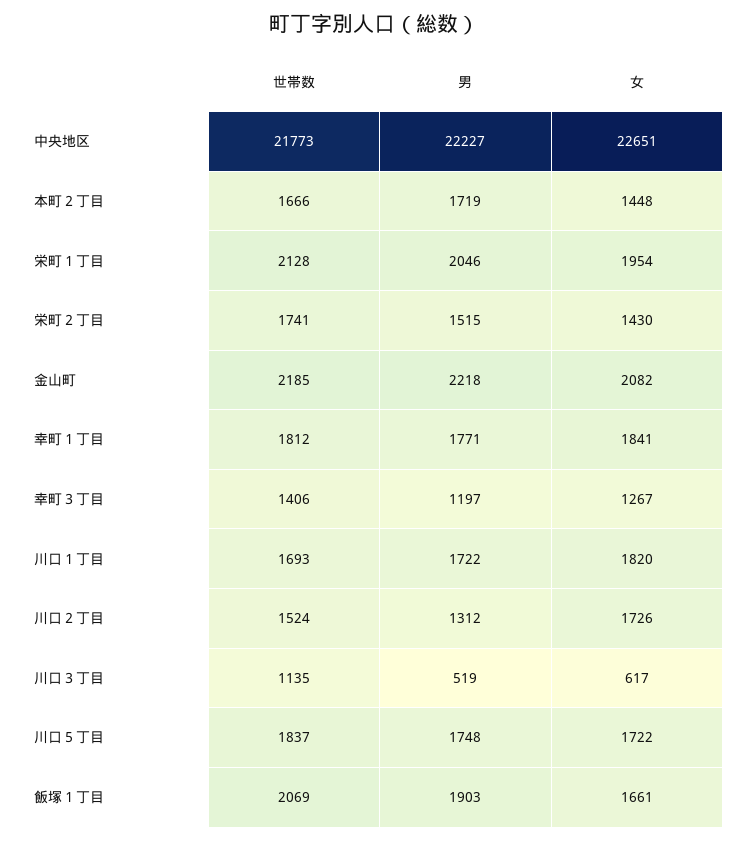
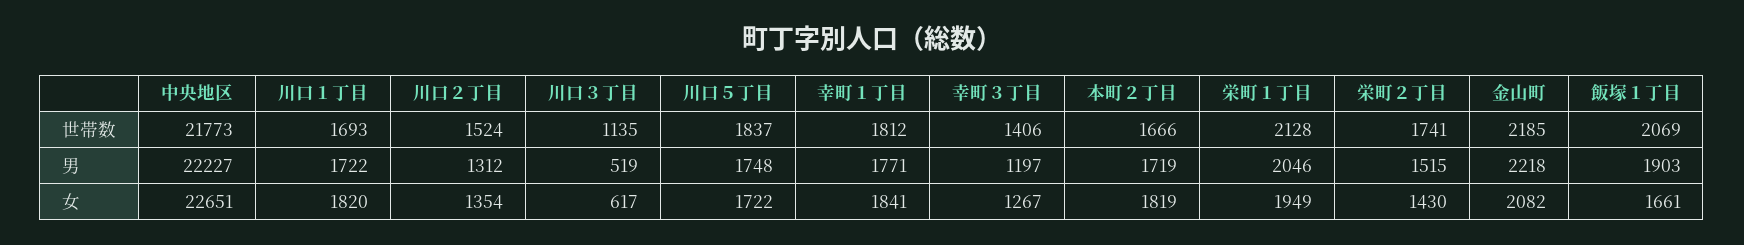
女, 本町２丁目: 1448 -> 1819
女, 栄町１丁目: 1954 -> 1949
女, 川口２丁目: 1726 -> 1354

